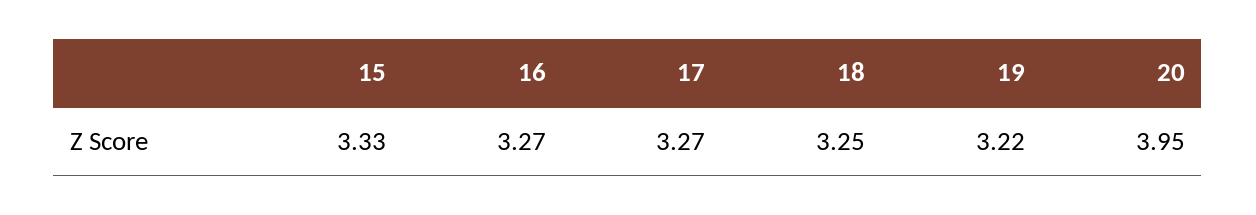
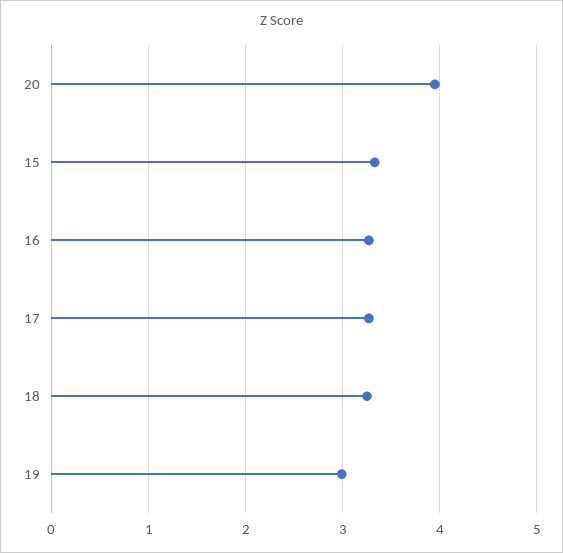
19: 3.22 -> 3

